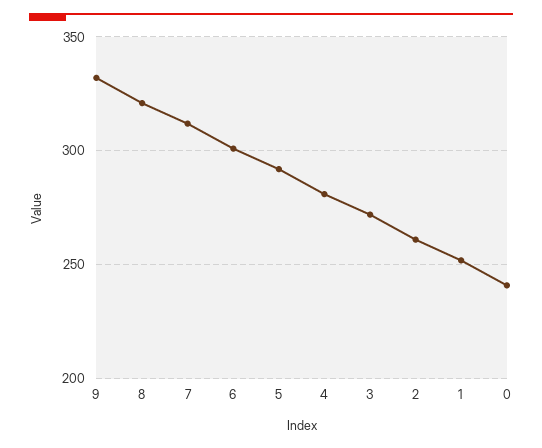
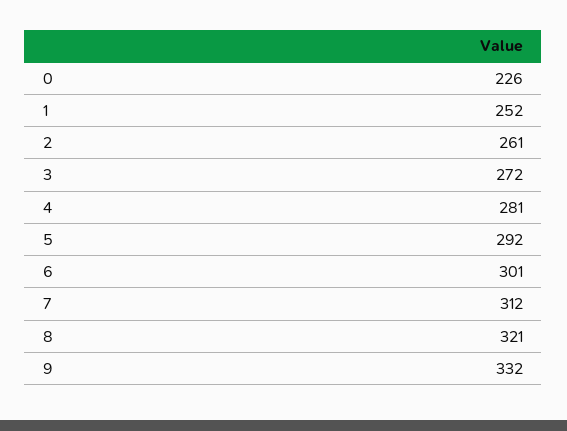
0: 240 -> 226

